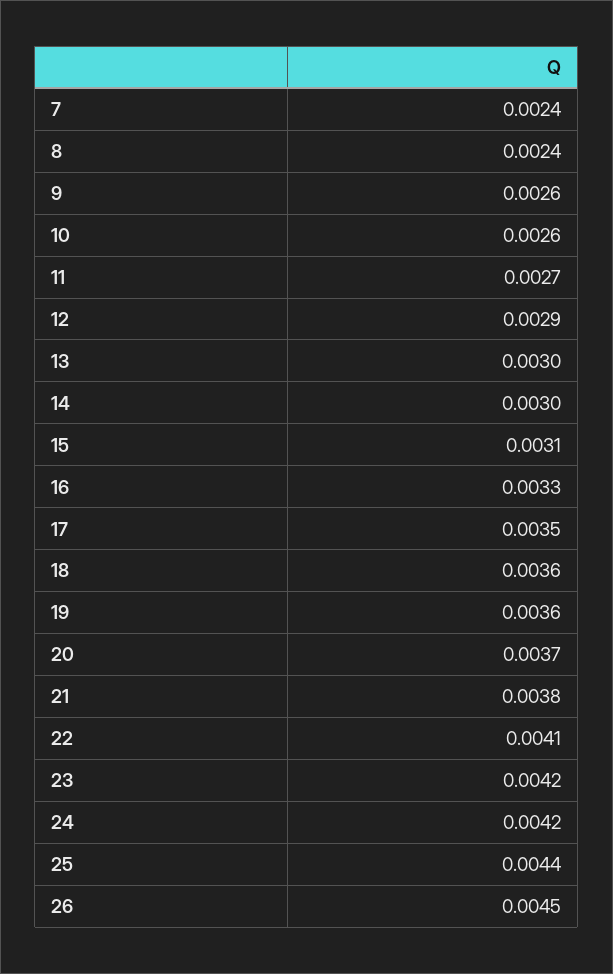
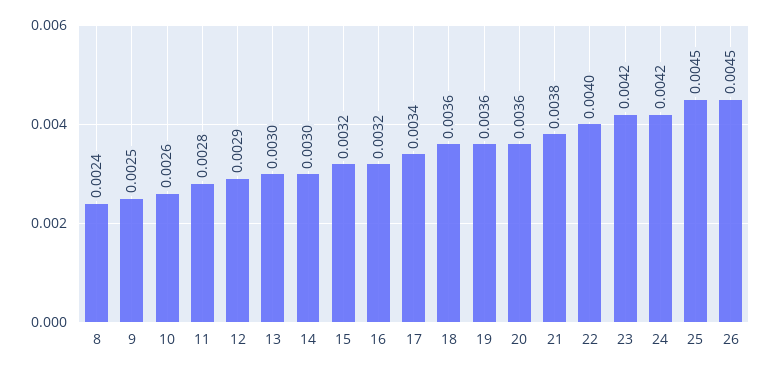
7: 0.0024 -> none
9: 0.0026 -> 0.0025
11: 0.0027 -> 0.0028
15: 0.0031 -> 0.0032
16: 0.0033 -> 0.0032
17: 0.0035 -> 0.0034
20: 0.0037 -> 0.0036
22: 0.0041 -> 0.004
25: 0.0044 -> 0.0045

